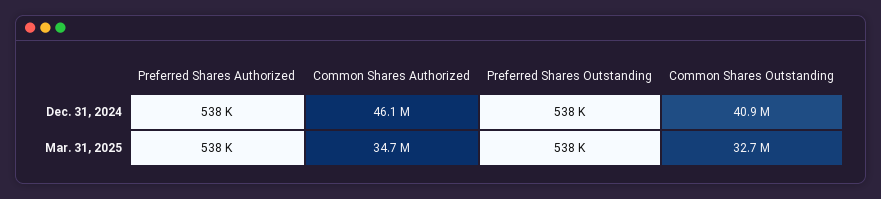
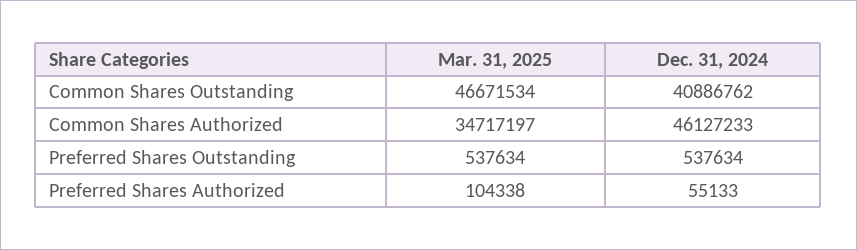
Preferred Shares Authorized, Dec. 31, 2024: 538000 -> 55133
Preferred Shares Authorized, Mar. 31, 2025: 538000 -> 104338
Common Shares Outstanding, Mar. 31, 2025: 32700000 -> 46671534

